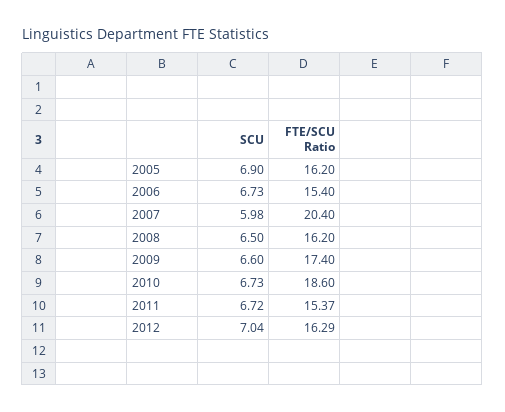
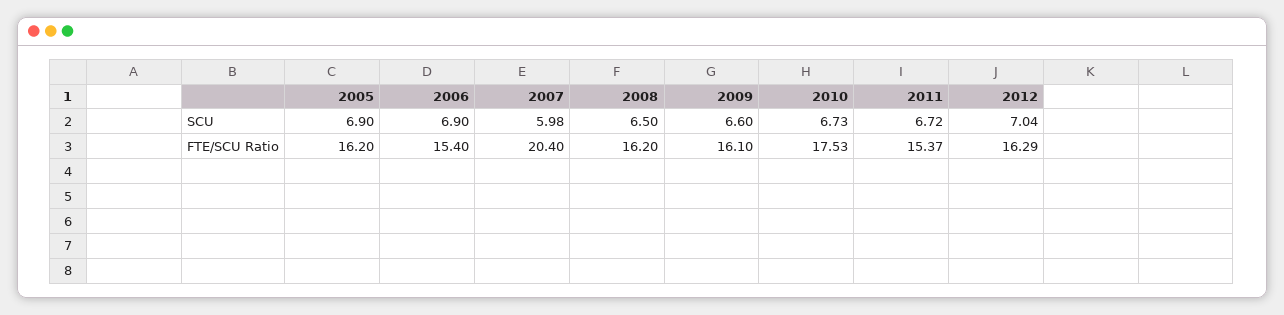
SCU, 2006: 6.73 -> 6.9
FTE/SCU Ratio, 2009: 17.4 -> 16.1
FTE/SCU Ratio, 2010: 18.6 -> 17.53

